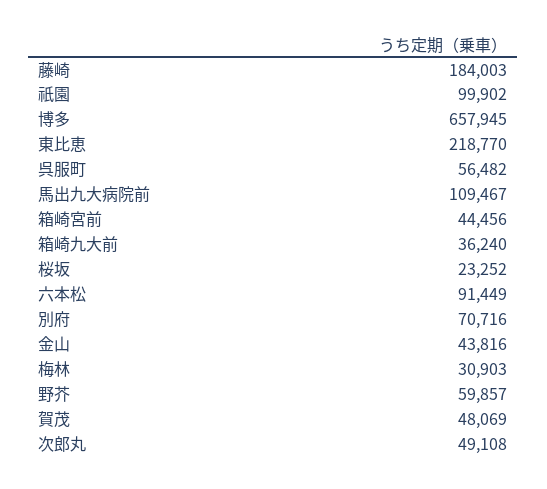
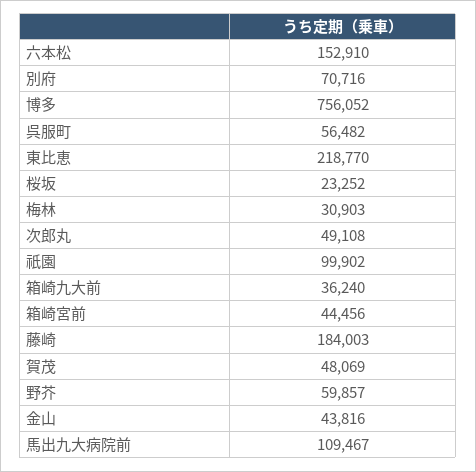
博多: 657945 -> 756052
六本松: 91449 -> 152910

